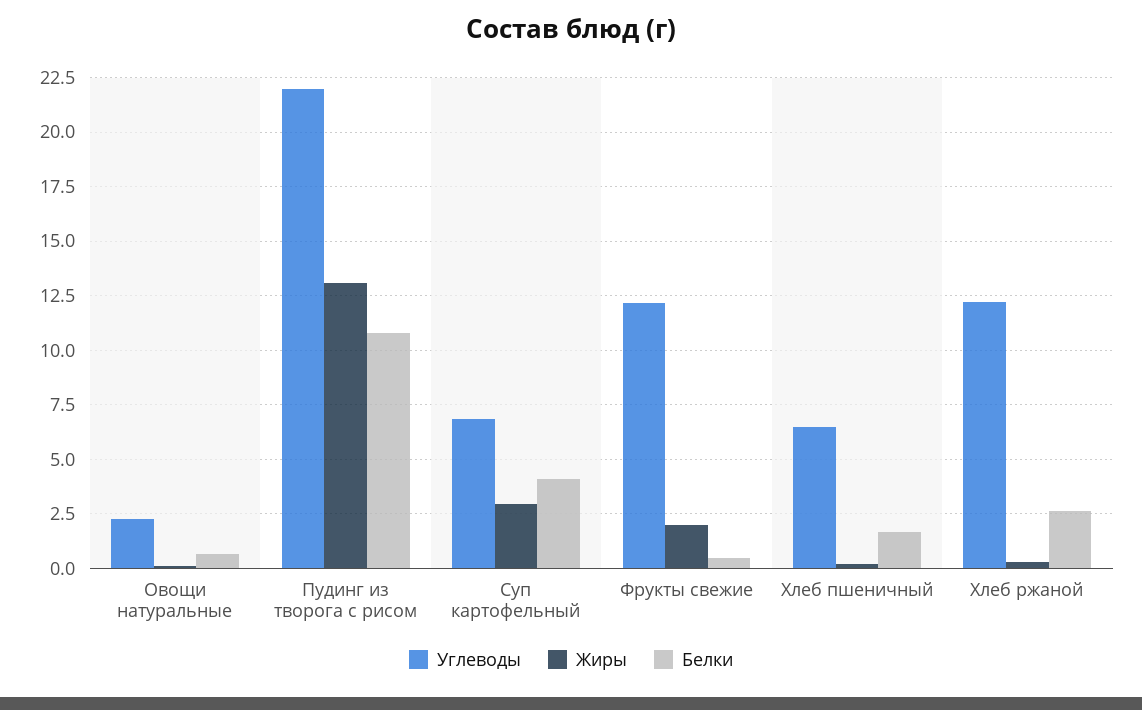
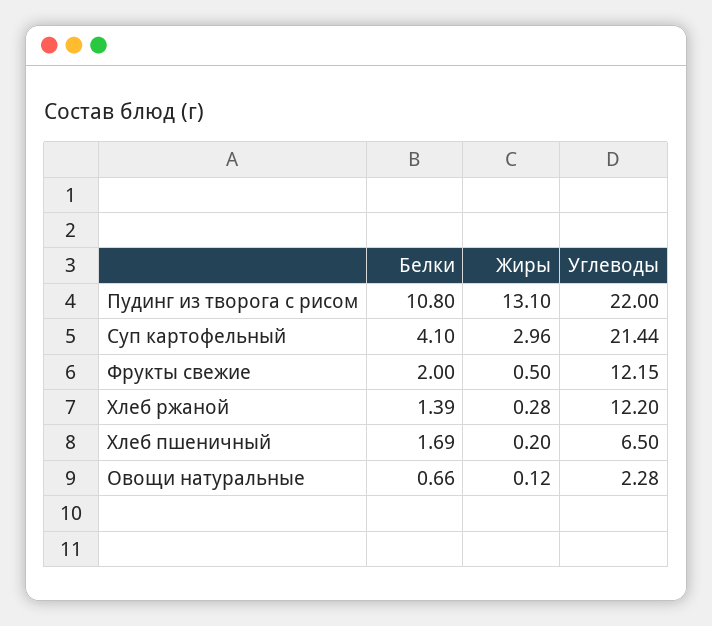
Углеводы, Суп картофельный: 7 -> 21.44
Жиры, Фрукты свежие: 2 -> 0.5
Белки, Фрукты свежие: 0.5 -> 2
Белки, Хлеб ржаной: 2.5 -> 1.39

